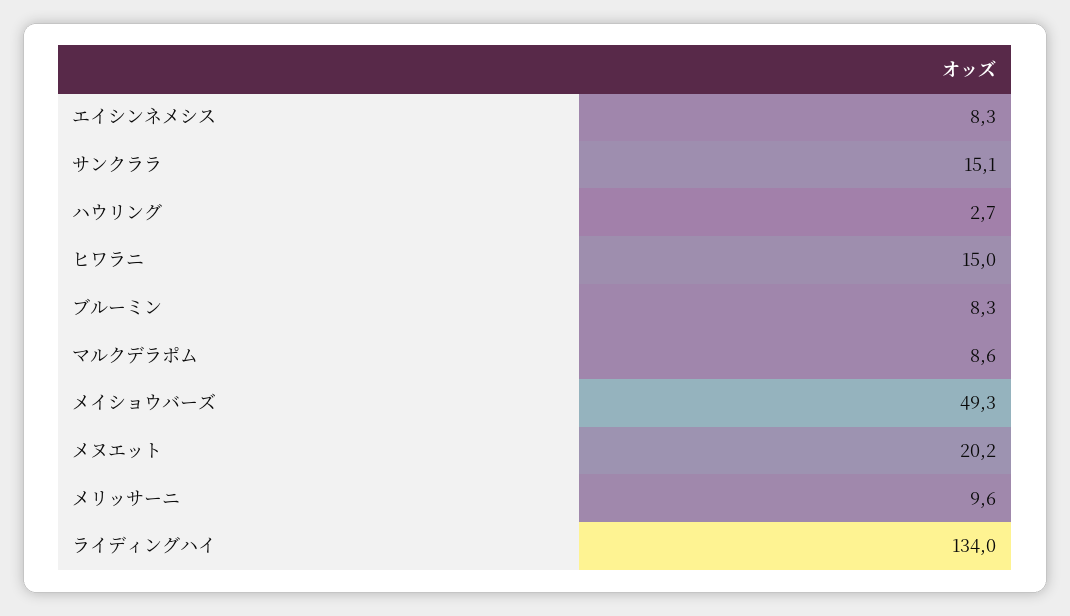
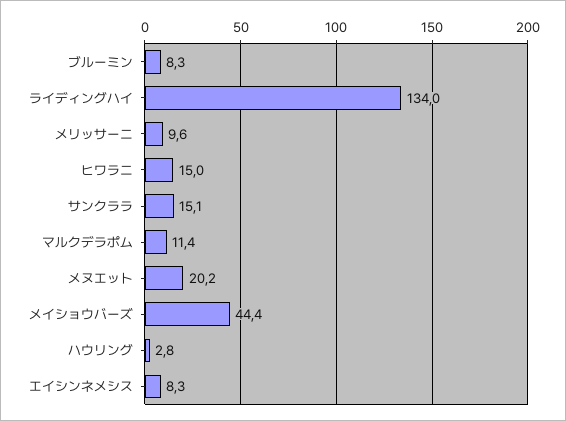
ハウリング: 2.7 -> 2.8
マルクデラポム: 8.6 -> 11.4
メイショウバーズ: 49.3 -> 44.4

